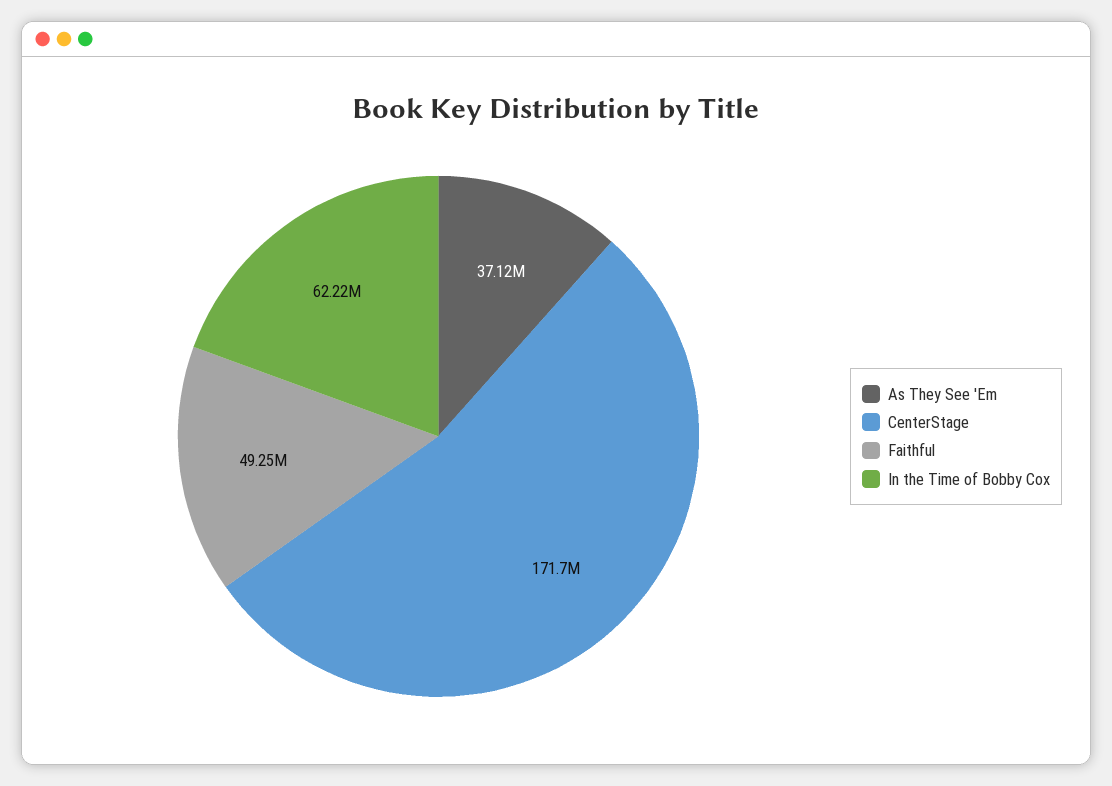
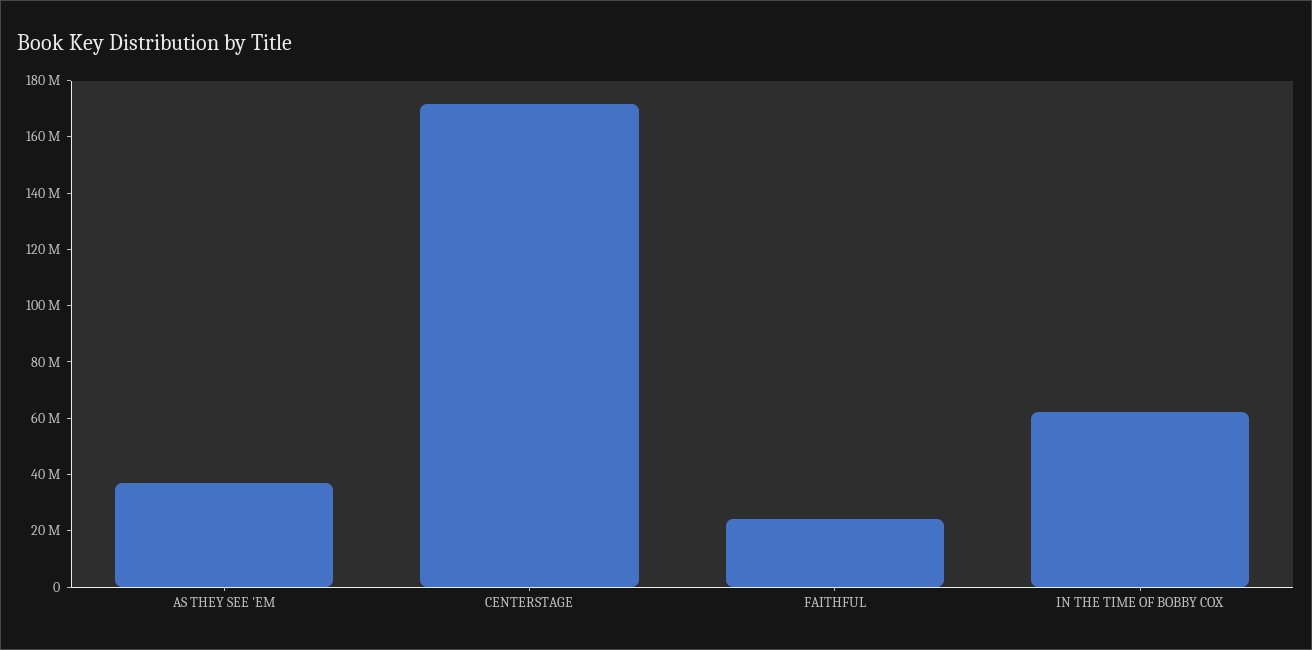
Faithful: 49250000 -> 25000000

